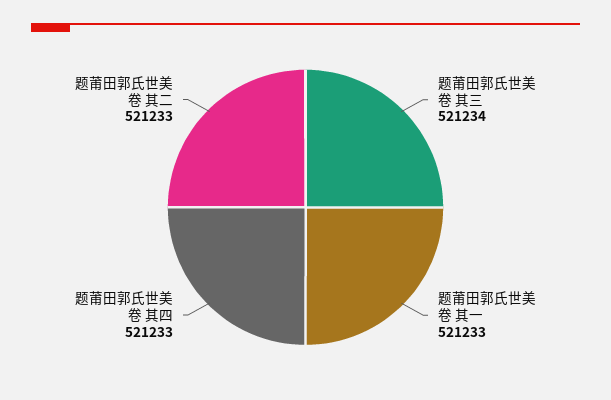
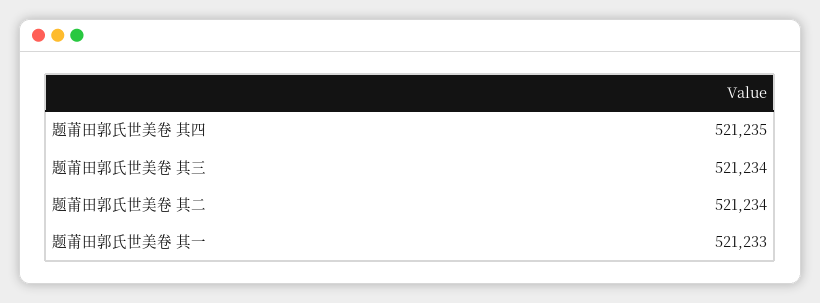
题莆田郭氏世美卷 其四: 521233 -> 521235
题莆田郭氏世美卷 其二: 521233 -> 521234

